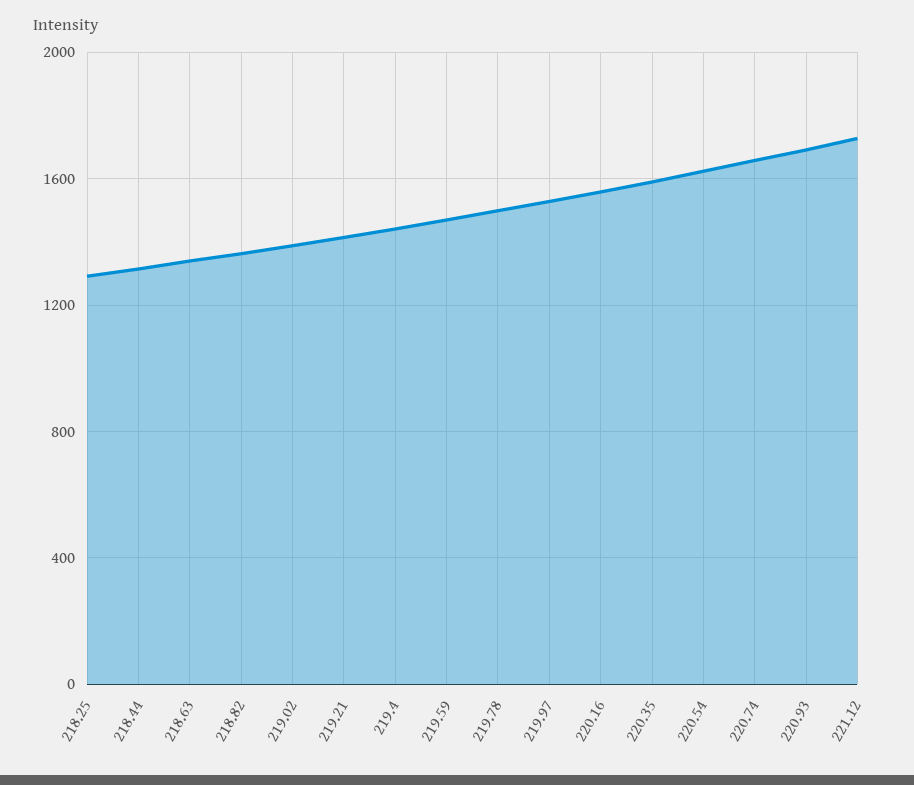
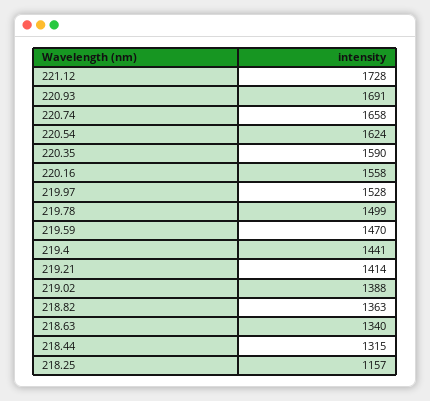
218.25: 1300 -> 1157

